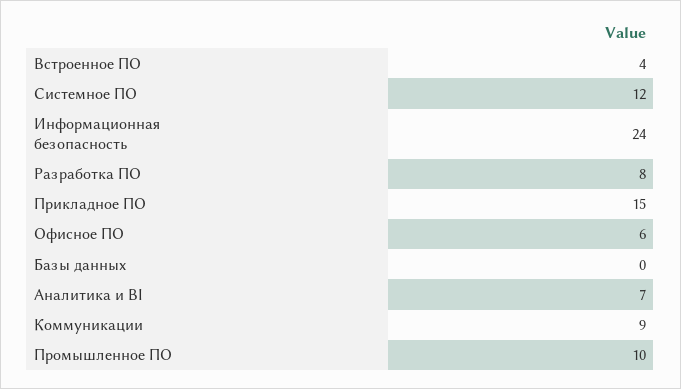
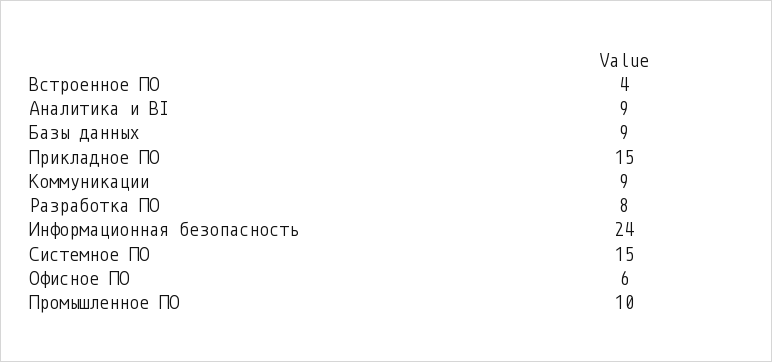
Системное ПО: 12 -> 15
Базы данных: 0 -> 9
Аналитика и BI: 7 -> 9

